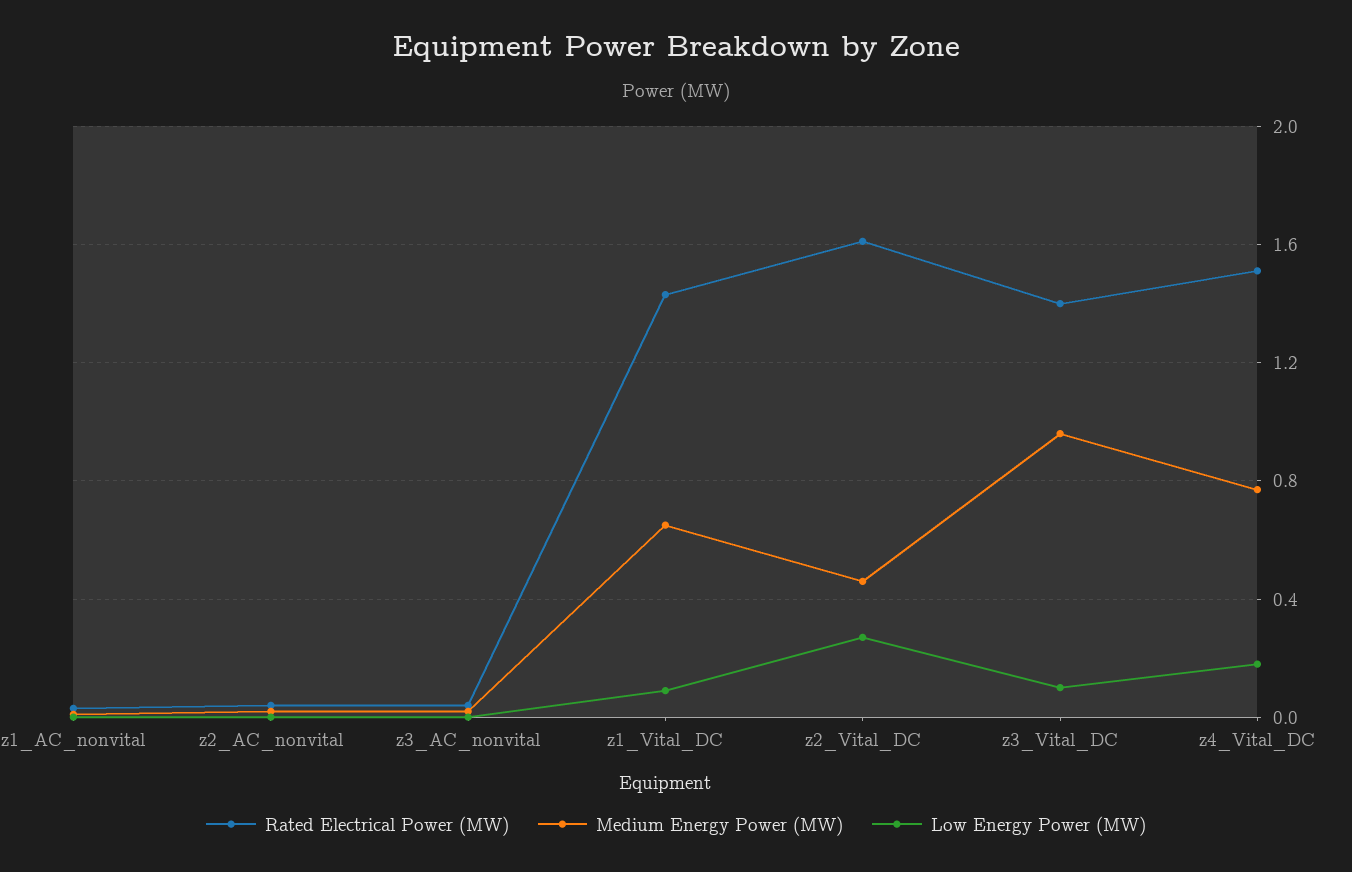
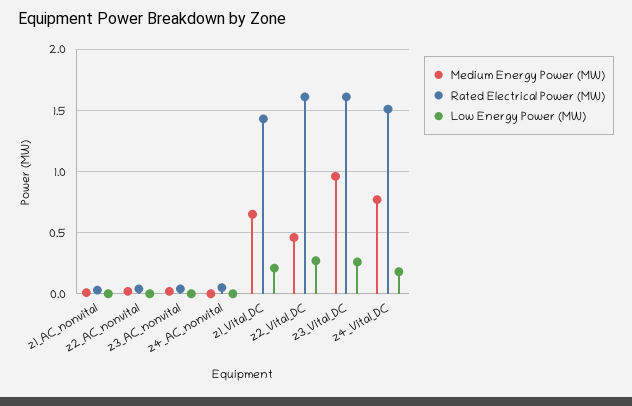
Low Energy Power (MW), z1_Vital_DC: 0.1 -> 0.2
Rated Electrical Power (MW), z3_Vital_DC: 1.4 -> 1.6
Low Energy Power (MW), z3_Vital_DC: 0.1 -> 0.25
Medium Energy Power (MW), z4_AC_nonvital: none -> 0
Rated Electrical Power (MW), z4_AC_nonvital: none -> 0.05
Low Energy Power (MW), z4_AC_nonvital: none -> 0

